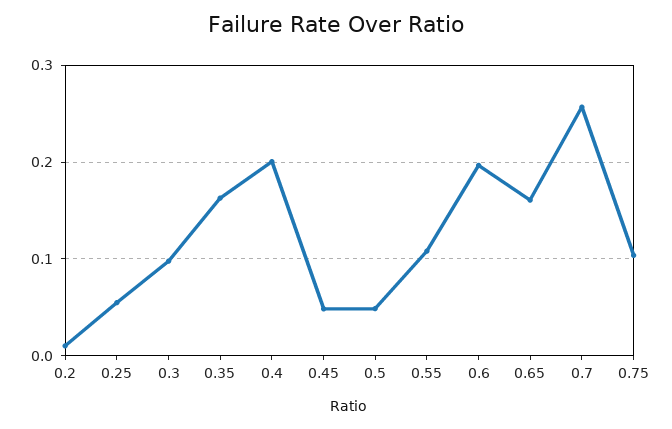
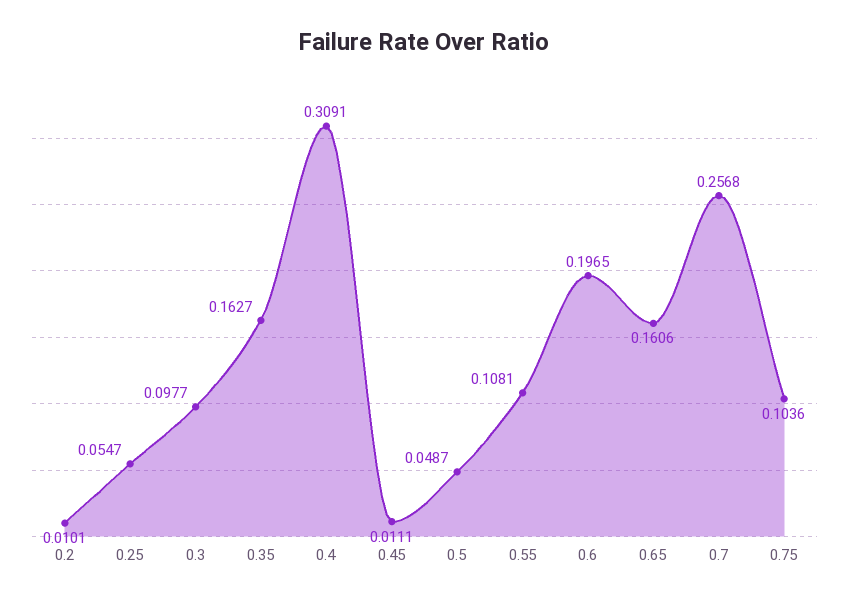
0.4: 0.2 -> 0.3091
0.45: 0.05 -> 0.0111

